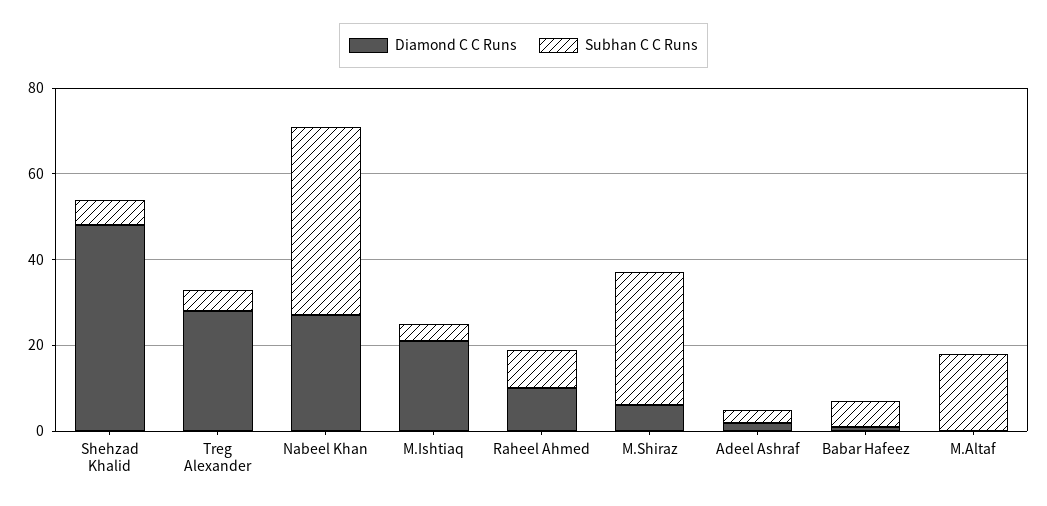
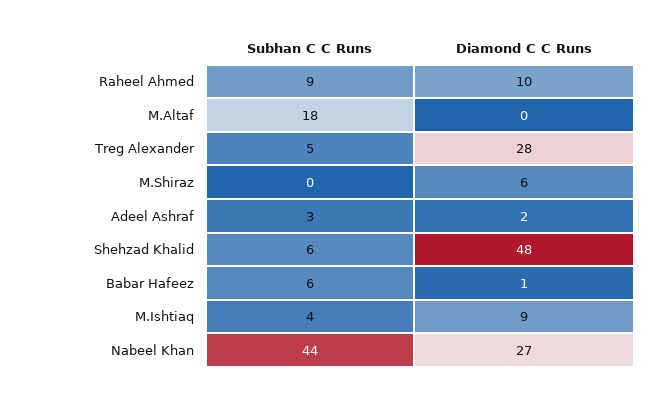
Diamond C C Runs, M.Ishtiaq: 20 -> 9
Subhan C C Runs, M.Shiraz: 30 -> 0

